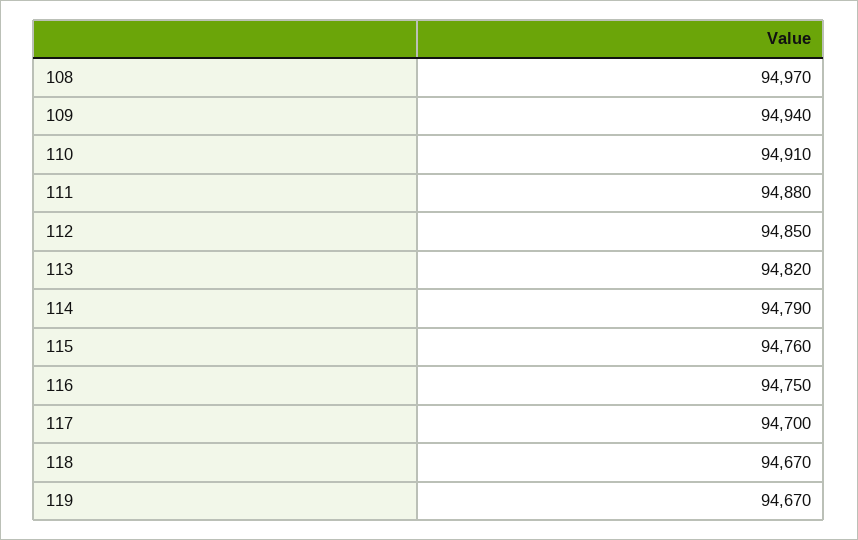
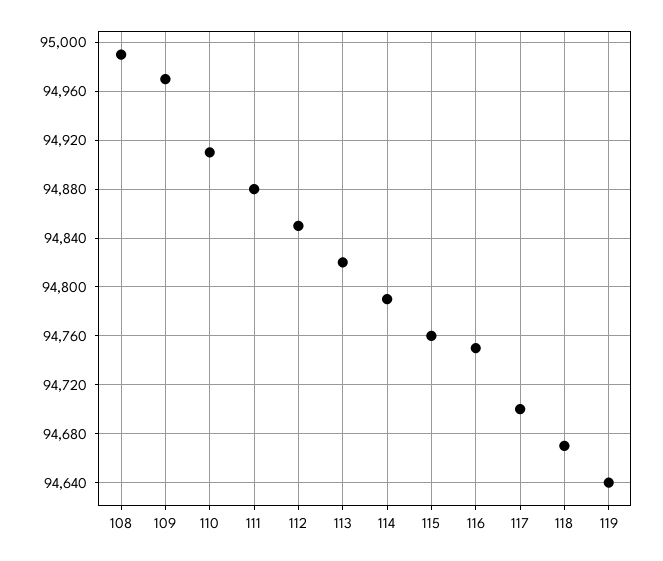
108: 94970 -> 94990
109: 94940 -> 94970
119: 94670 -> 94640

